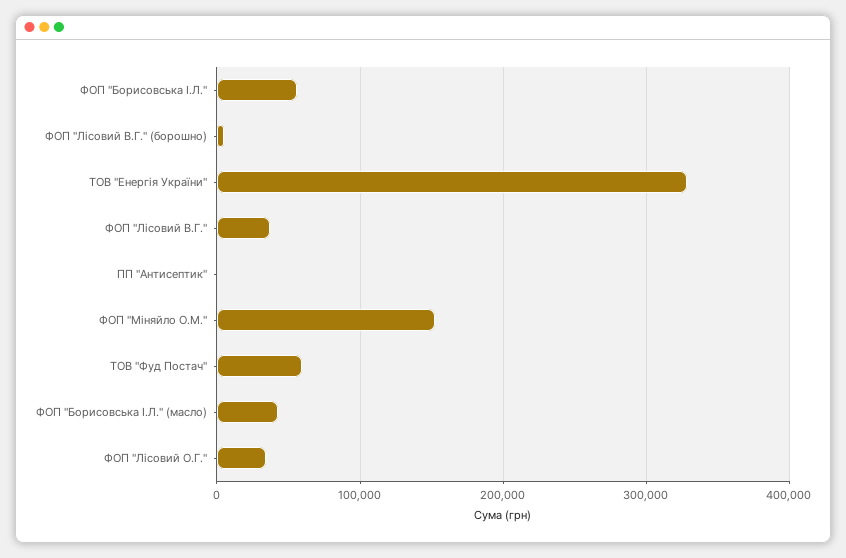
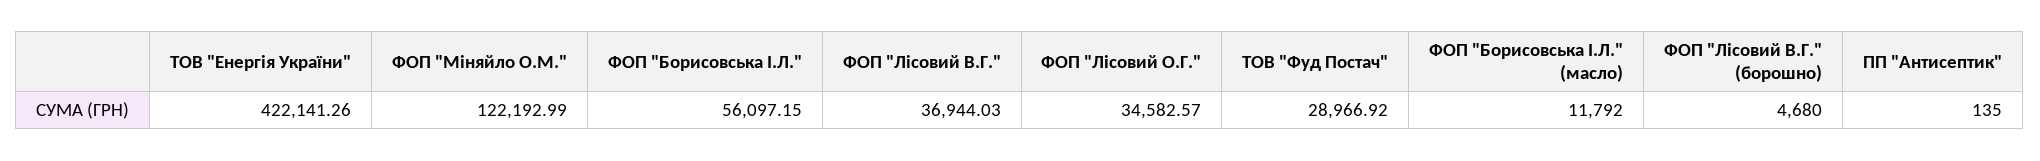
ТОВ "Енергія України": 330000 -> 422141.26
ФОП "Міняйло О.М.": 150000 -> 122192.99
ТОВ "Фуд Постач": 60000 -> 28966.92
ФОП "Борисовська І.Л." (масло): 40000 -> 11792

